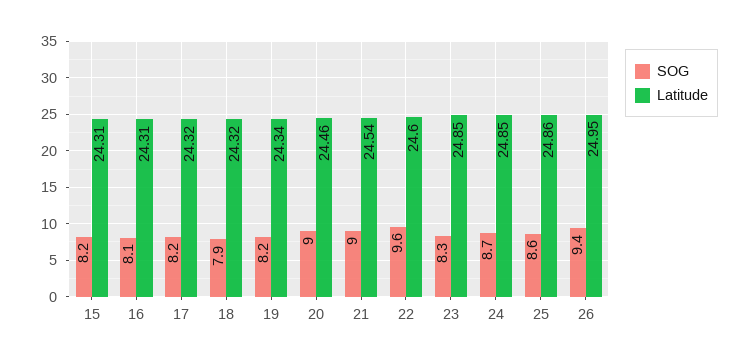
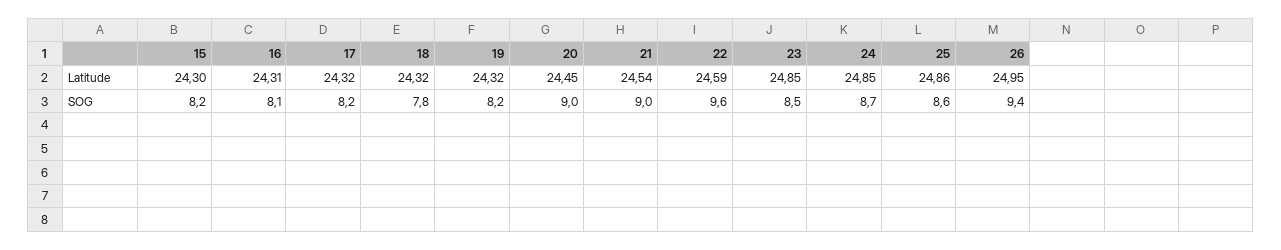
Latitude, 15: 24.31 -> 24.3
SOG, 18: 7.9 -> 7.8
Latitude, 19: 24.34 -> 24.32
Latitude, 20: 24.46 -> 24.45
Latitude, 22: 24.6 -> 24.59
SOG, 23: 8.3 -> 8.5

